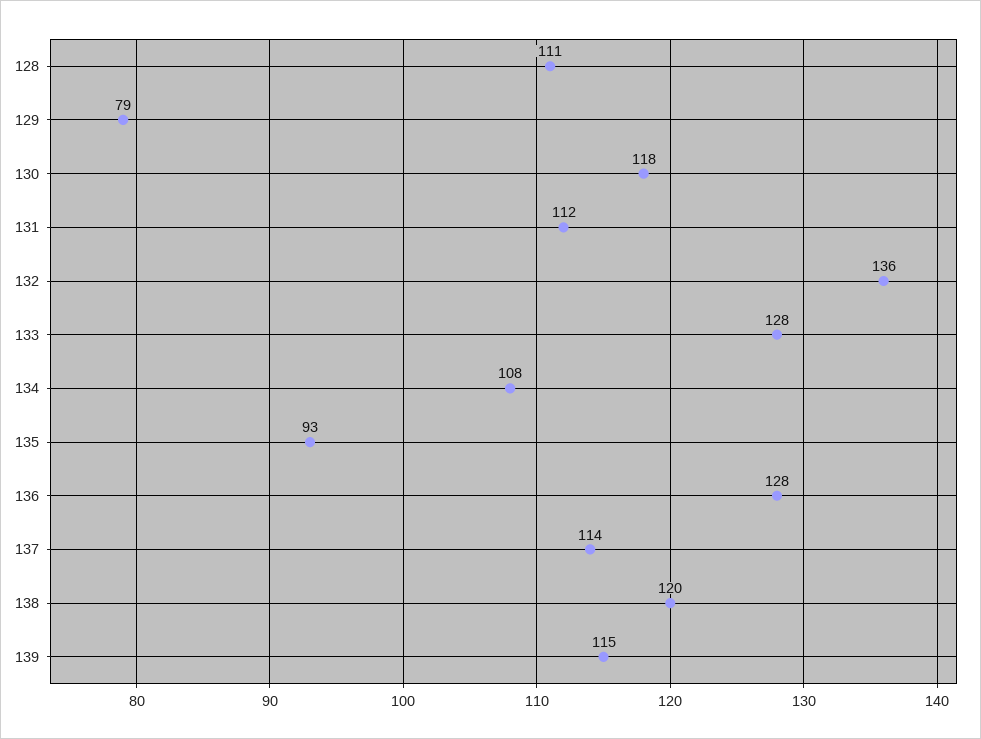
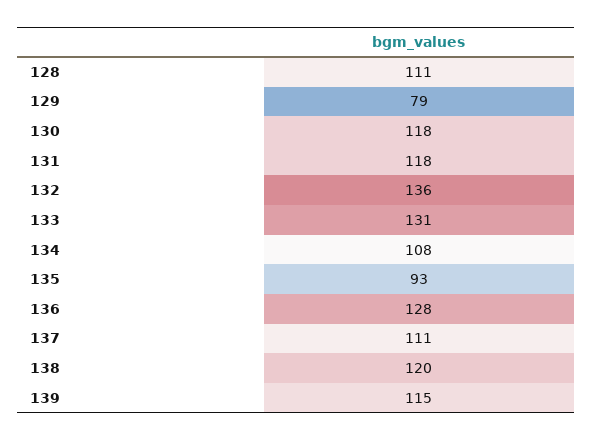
131: 112 -> 118
133: 128 -> 131
137: 114 -> 111

